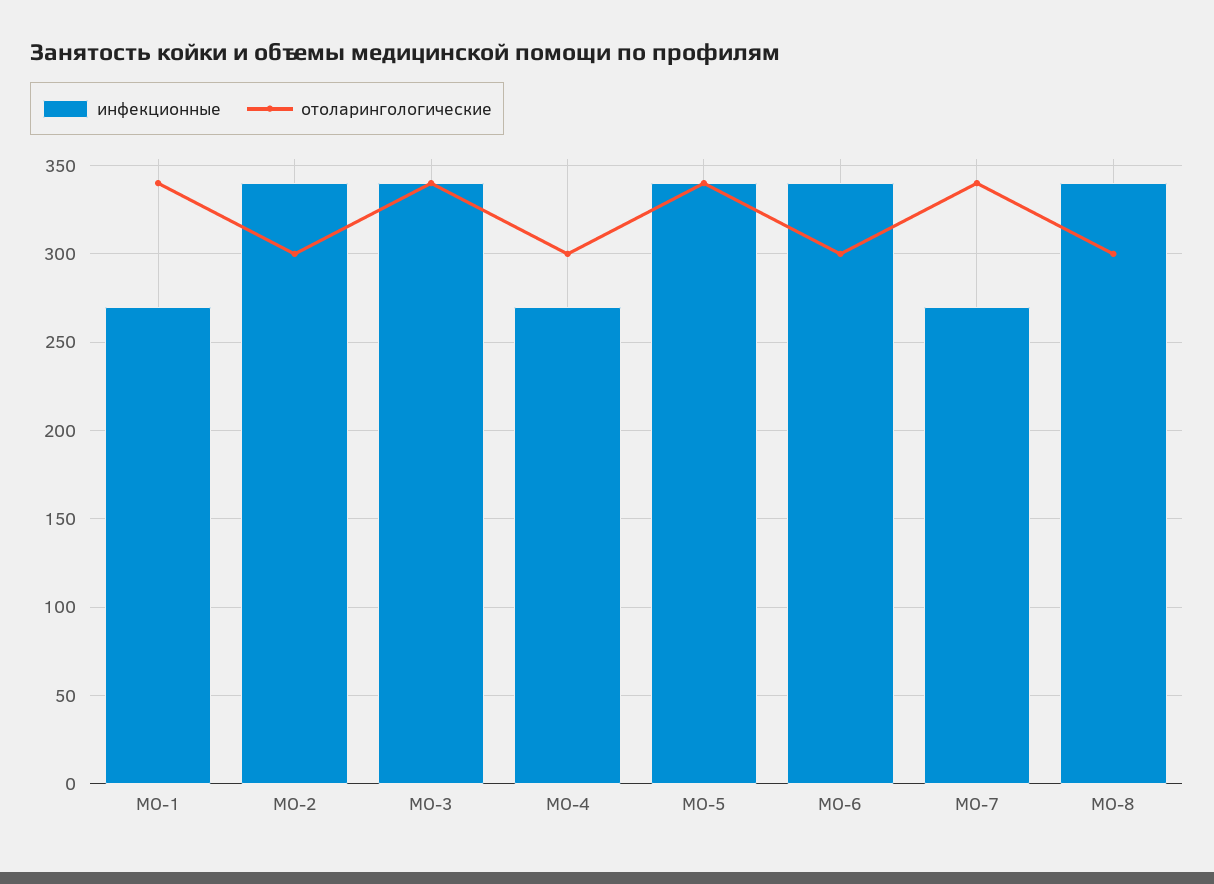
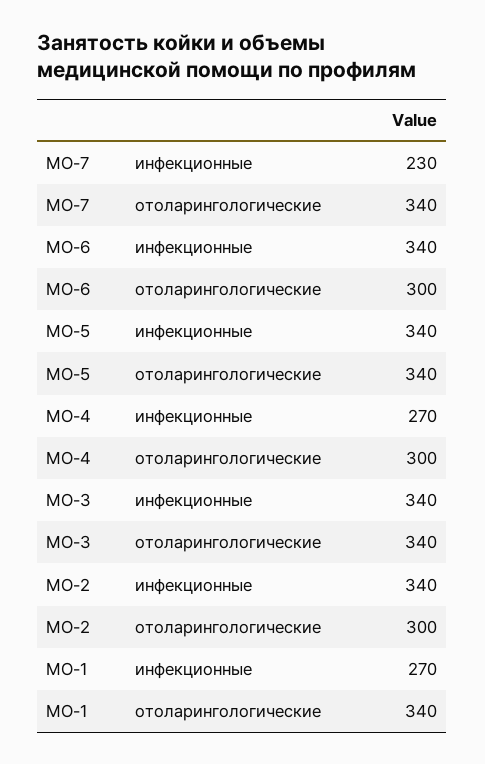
инфекционные, МО-7: 270 -> 230
инфекционные, МО-8: 340 -> none
отоларингологические, МО-8: 300 -> none

